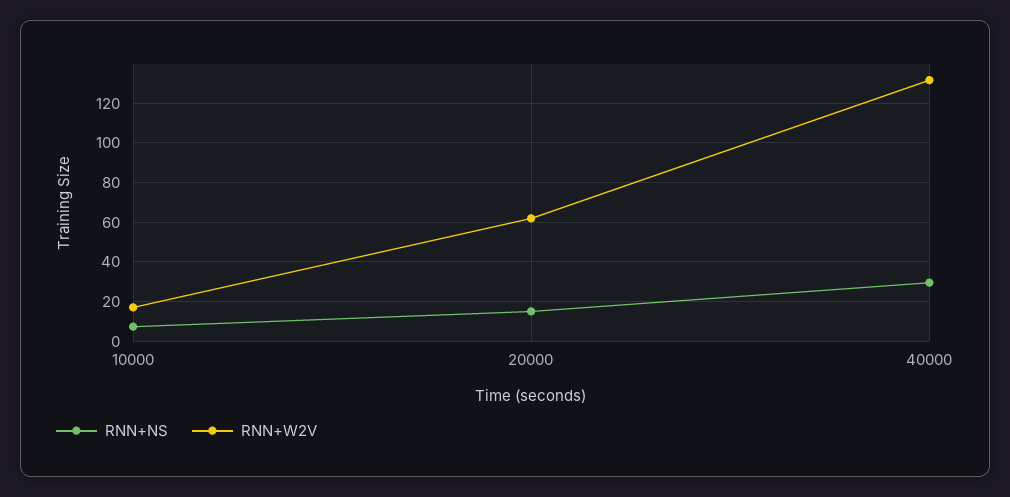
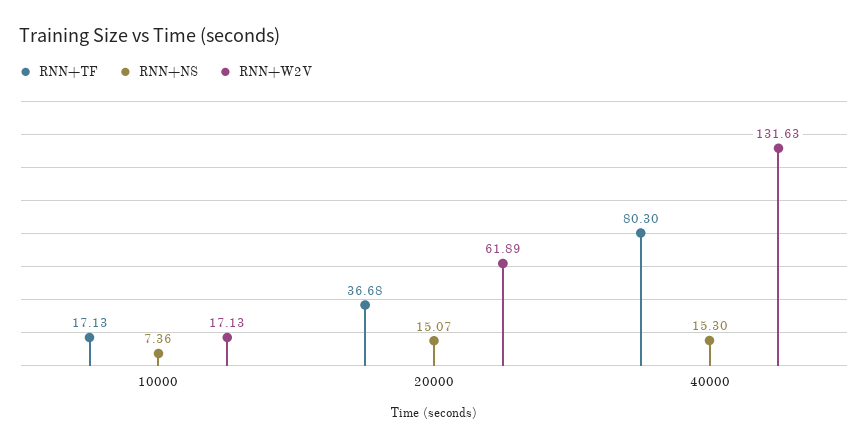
RNN+NS, 40000: 30 -> 15.3
RNN+TF, 10000: none -> 17.13
RNN+TF, 20000: none -> 36.68
RNN+TF, 40000: none -> 80.3

